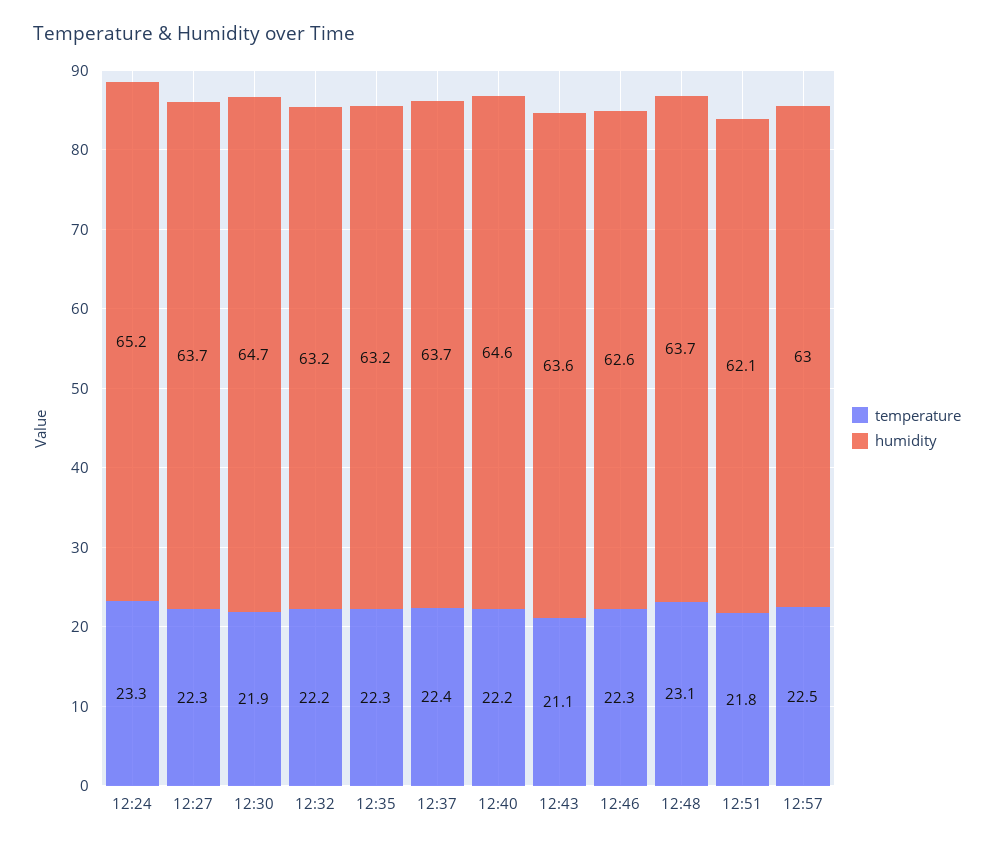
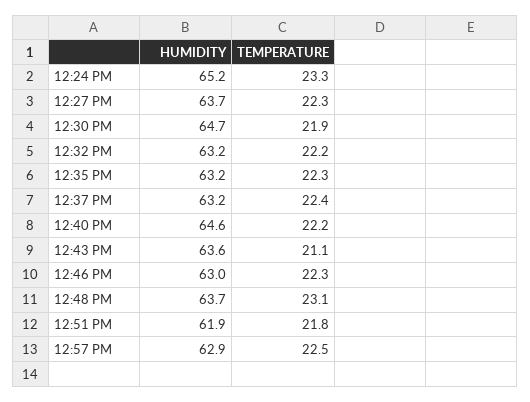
humidity, 12:37: 63.7 -> 63.2
humidity, 12:46: 62.6 -> 63
humidity, 12:51: 62.1 -> 61.9
humidity, 12:57: 63 -> 62.9

